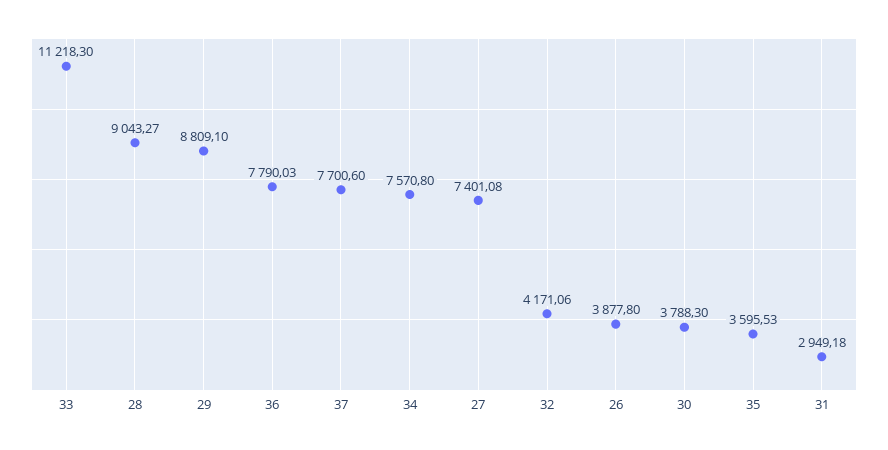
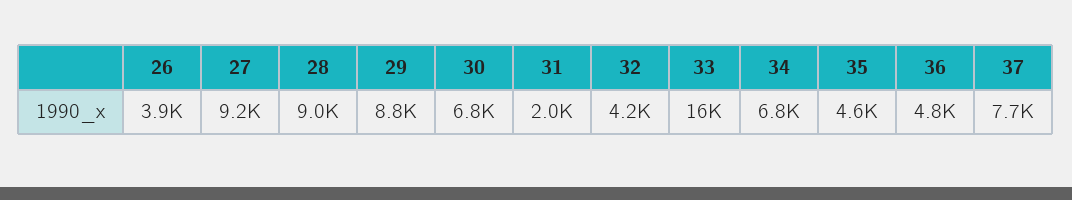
33: 11218.3 -> 16000
36: 7790.03 -> 4800
34: 7570.8 -> 6800
27: 7401.08 -> 9200
30: 3788.3 -> 6800
35: 3595.53 -> 4600
31: 2949.18 -> 2000

